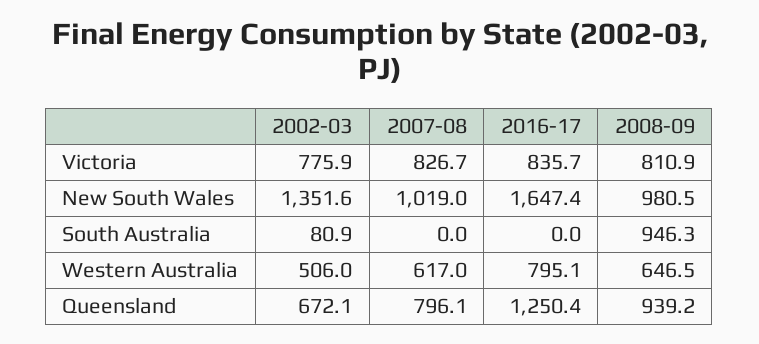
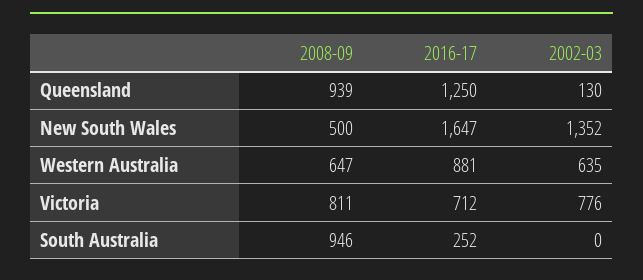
2007-08, Victoria: 826.7 -> none
2016-17, Victoria: 835.7 -> 712
2007-08, New South Wales: 1019 -> none
2008-09, New South Wales: 980.5 -> 500
2002-03, South Australia: 80.9 -> 0
2007-08, South Australia: 0 -> none
2016-17, South Australia: 0 -> 252
2002-03, Western Australia: 506 -> 635
2007-08, Western Australia: 617 -> none
2016-17, Western Australia: 795.1 -> 881
2002-03, Queensland: 672.1 -> 130
2007-08, Queensland: 796.1 -> none

